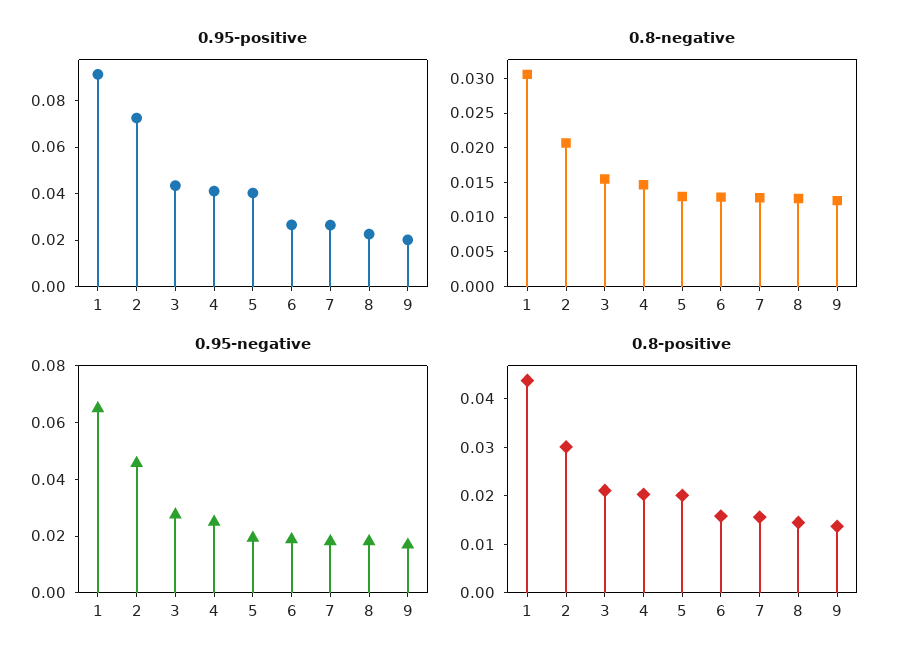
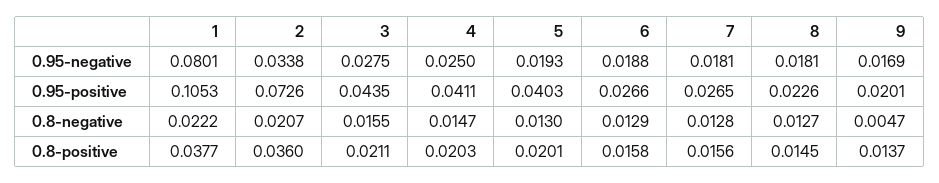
0.95-positive, 1: 0.09 -> 0.1053
0.8-negative, 1: 0.03 -> 0.0222
0.8-negative, 9: 0.0125 -> 0.0047
0.95-negative, 1: 0.065 -> 0.0801
0.95-negative, 2: 0.045 -> 0.0338
0.8-positive, 1: 0.044 -> 0.0377
0.8-positive, 2: 0.03 -> 0.036

